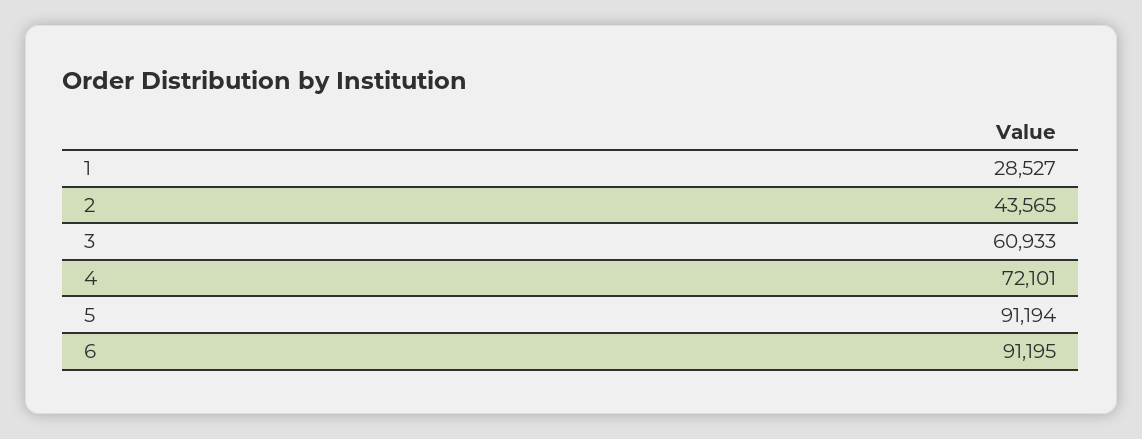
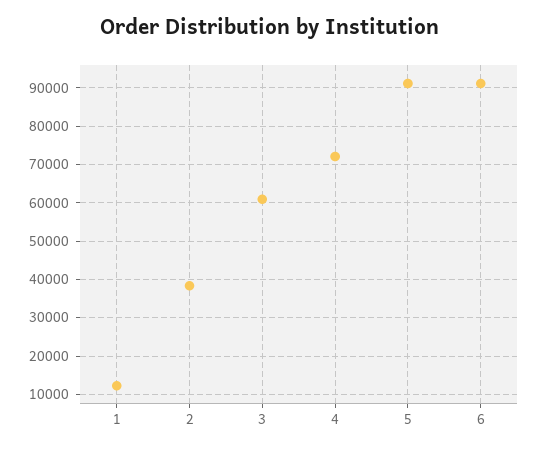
1: 28527 -> 12000
2: 43565 -> 38000

